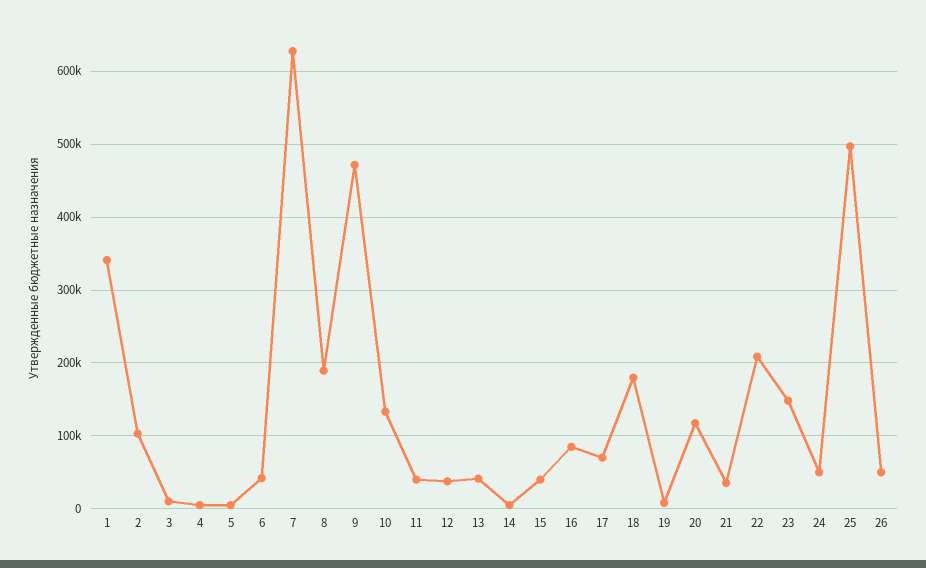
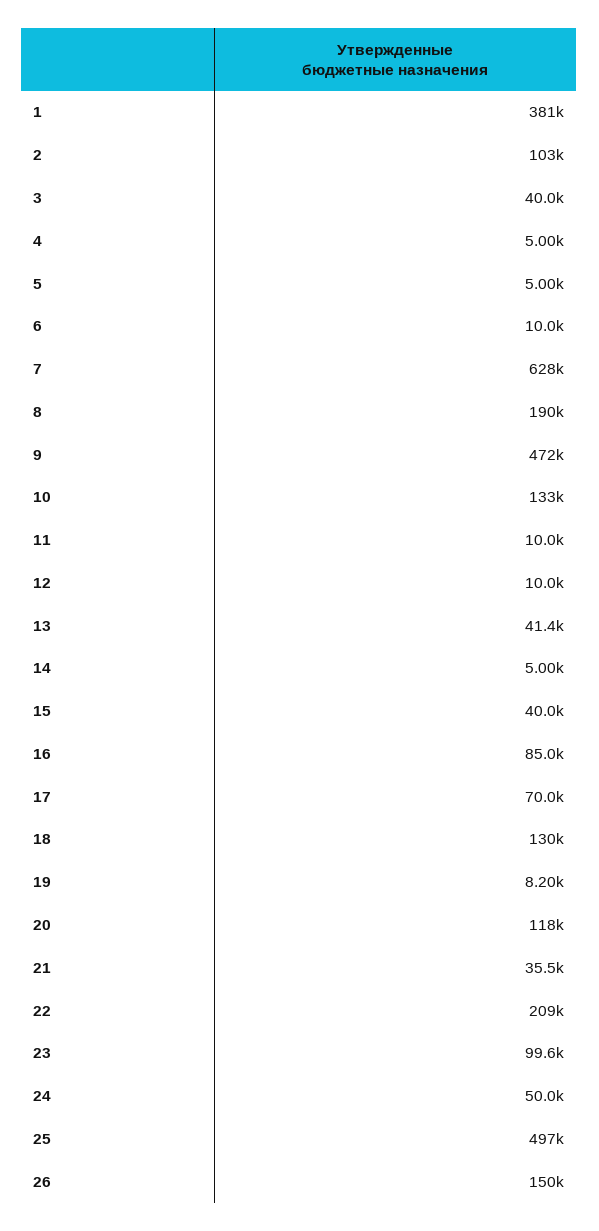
1: 340000 -> 381000
3: 10000 -> 40000
6: 40000 -> 10000
11: 40000 -> 10000
12: 40000 -> 10000
18: 180000 -> 130000
23: 150000 -> 99600
26: 50000 -> 150000

